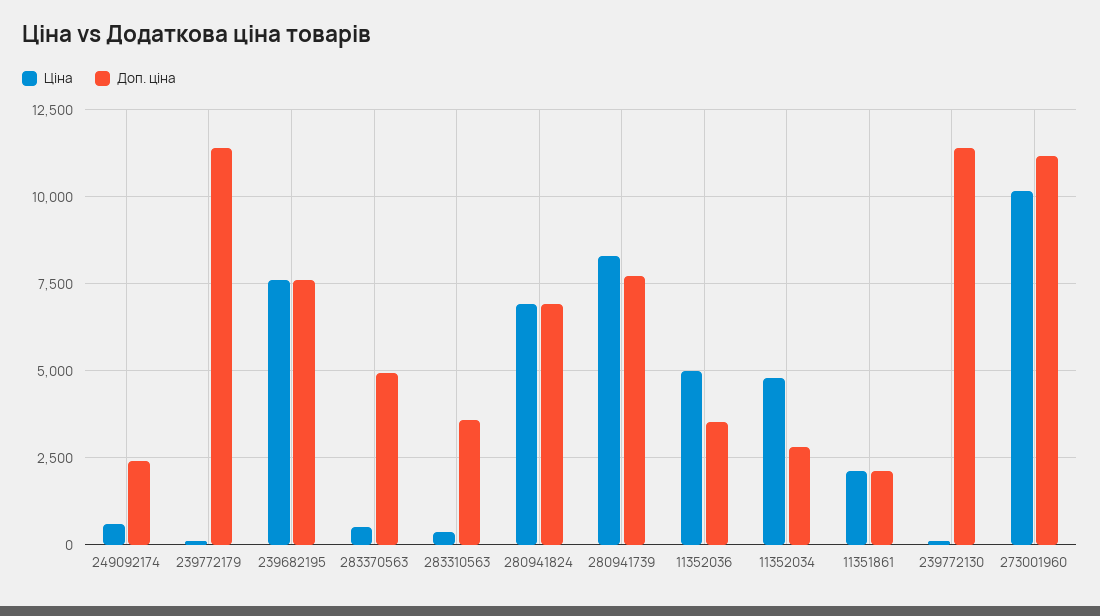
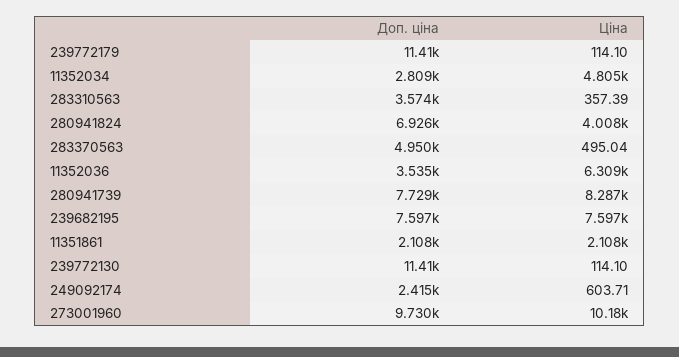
Ціна, 280941824: 7000 -> 4008
Ціна, 11352036: 5000 -> 6309
Доп. ціна, 273001960: 11250 -> 9730

